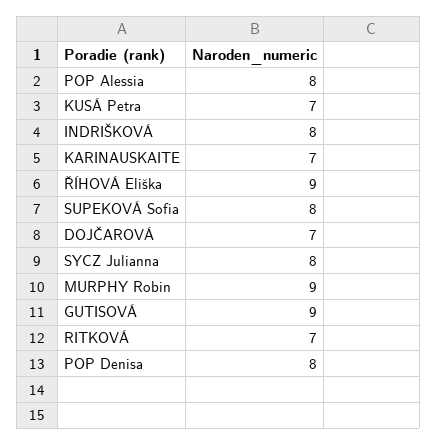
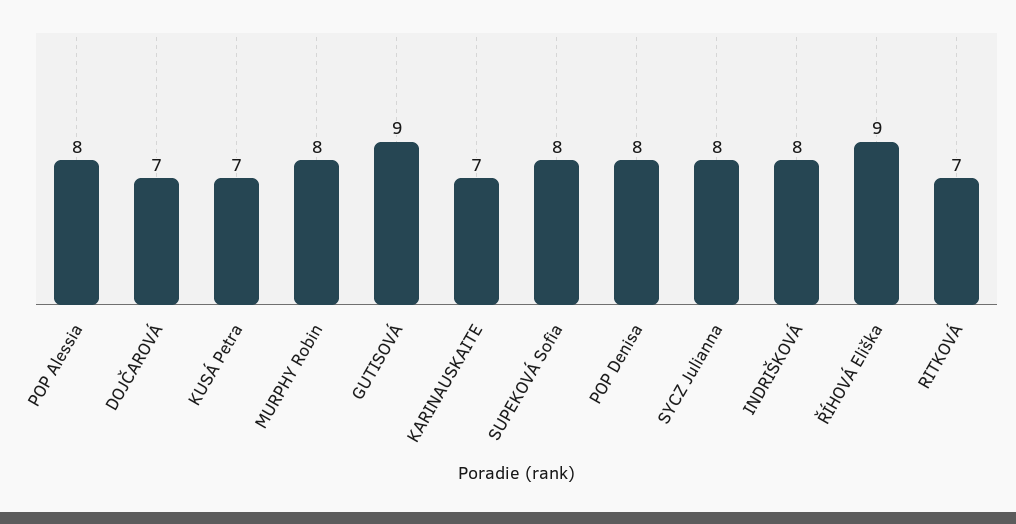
MURPHY Robin: 9 -> 8

